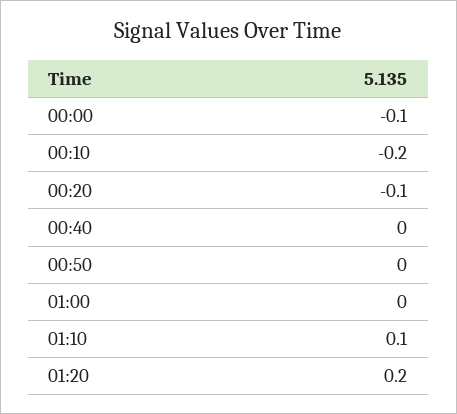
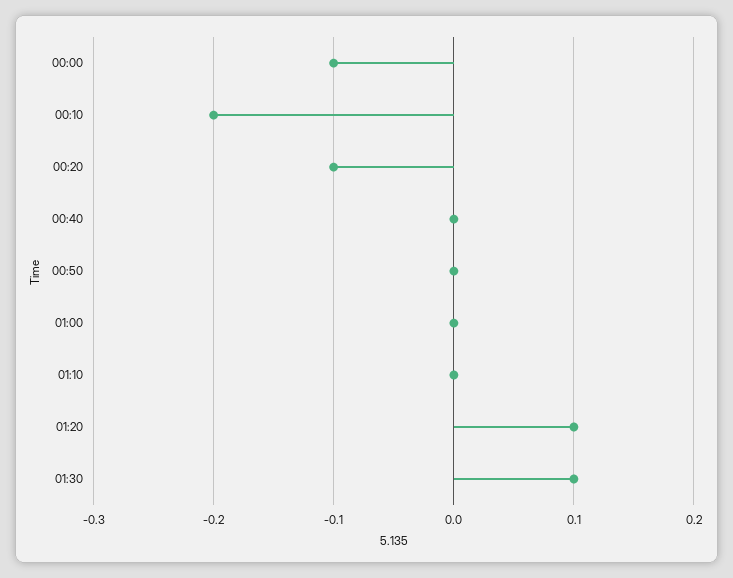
01:10: 0.1 -> 0
01:20: 0.2 -> 0.1
01:30: none -> 0.1

